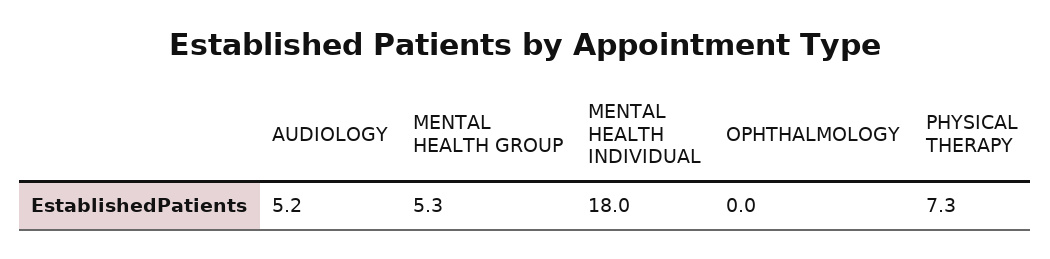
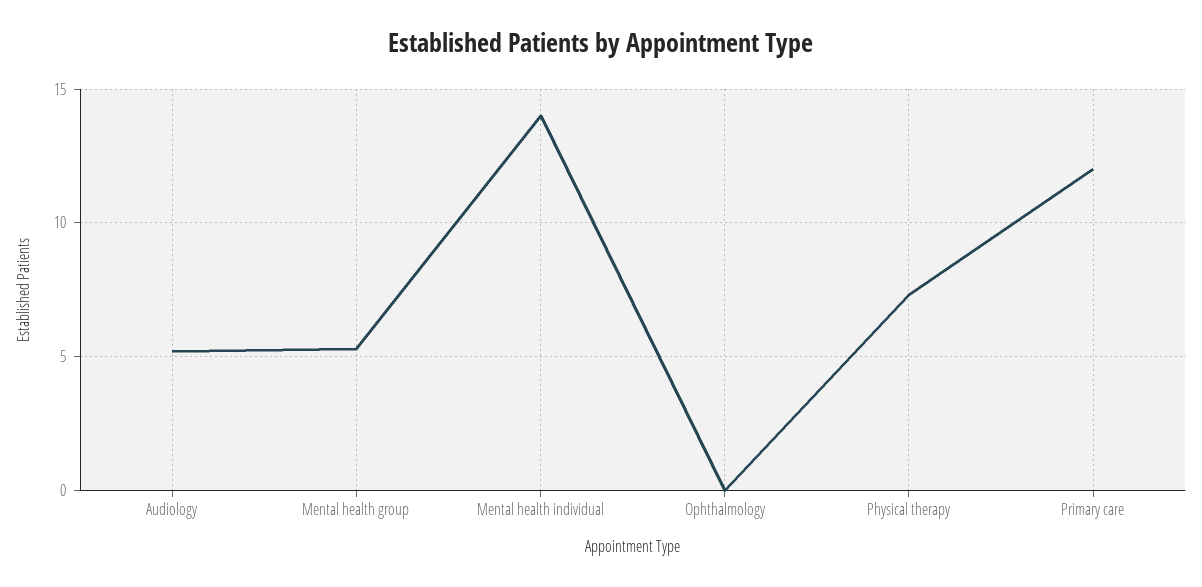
MENTAL HEALTH INDIVIDUAL: 18 -> 14
Primary care: none -> 12

